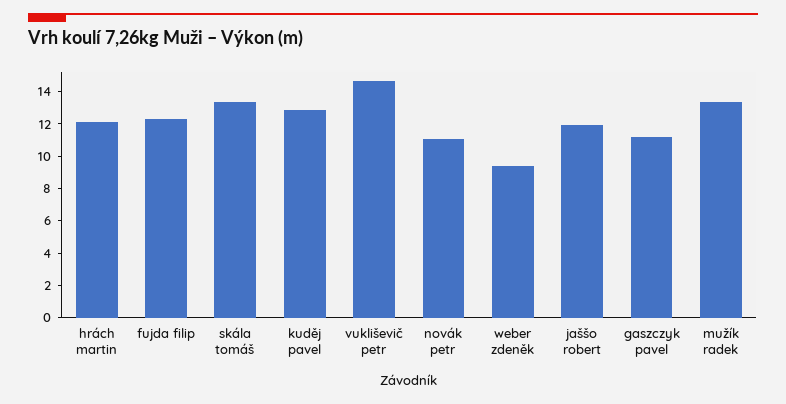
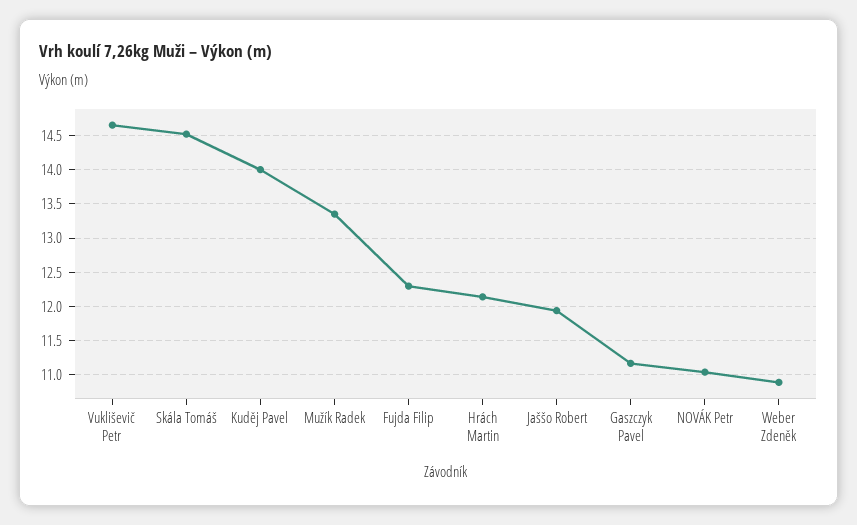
skála tomáš: 13.5 -> 14.5
kuděj pavel: 13 -> 14
weber zdeněk: 9.5 -> 10.9

